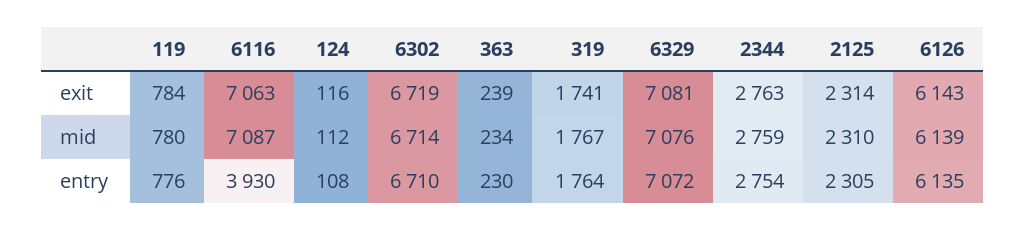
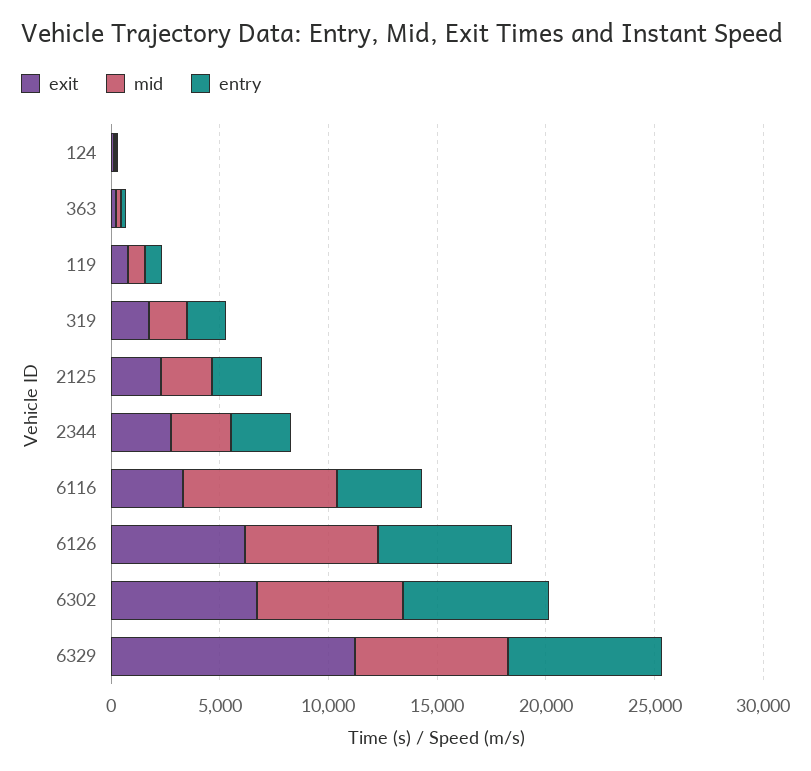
exit, 6116: 7063 -> 3000
exit, 6329: 7081 -> 11000

